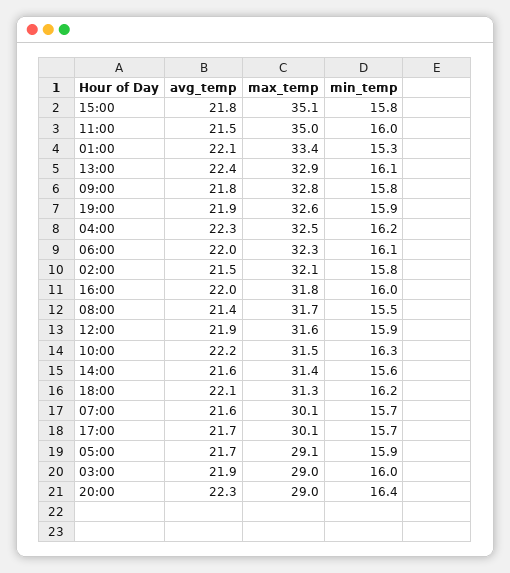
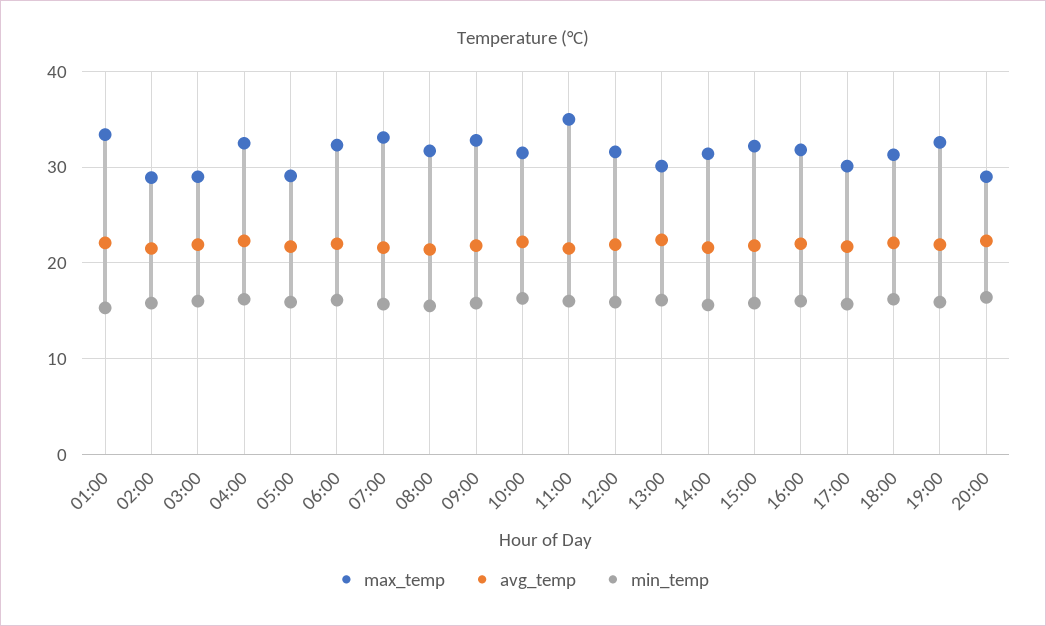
max_temp, 15:00: 35.1 -> 32
max_temp, 13:00: 32.9 -> 30
max_temp, 02:00: 32.1 -> 29
max_temp, 07:00: 30.1 -> 33

